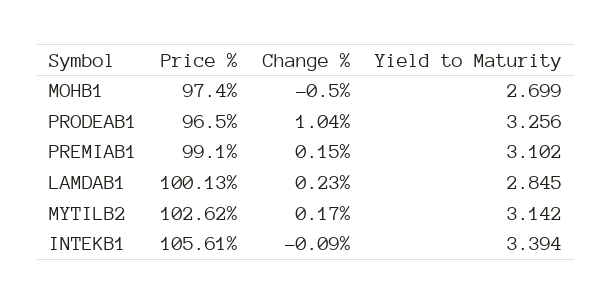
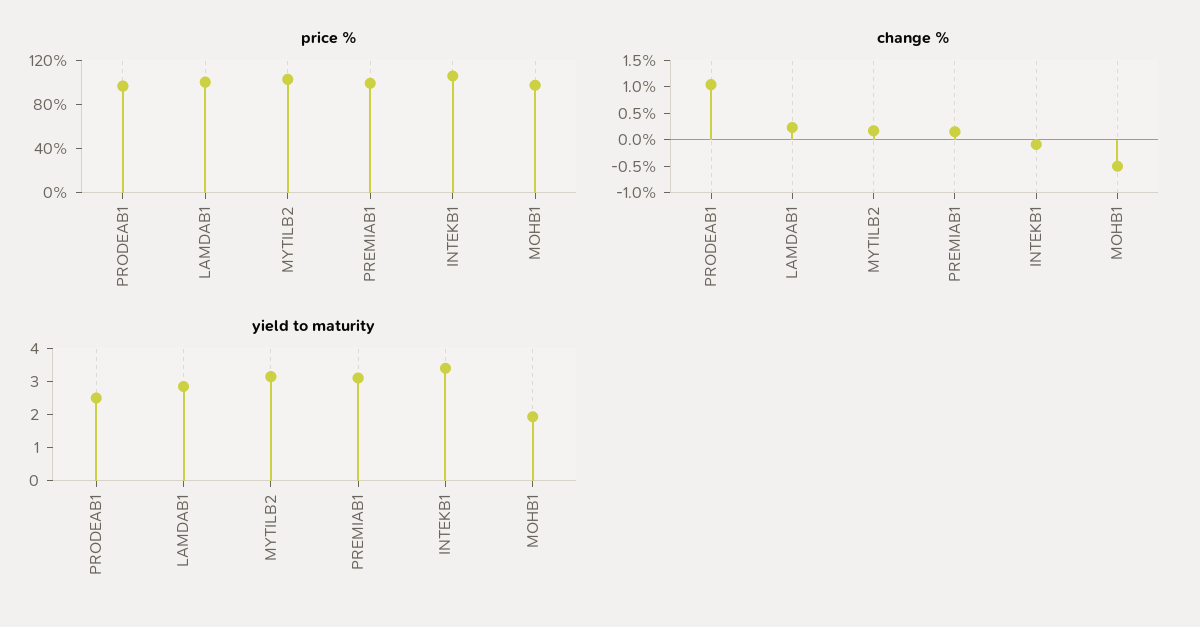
Yield to Maturity, MOHB1: 2.699 -> 2
Yield to Maturity, PRODEAB1: 3.256 -> 2.5

